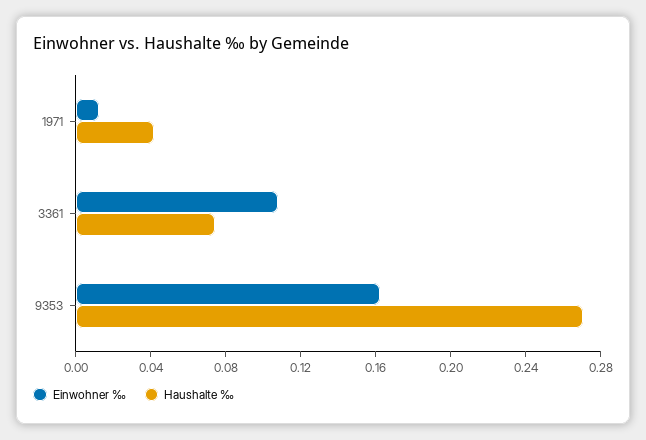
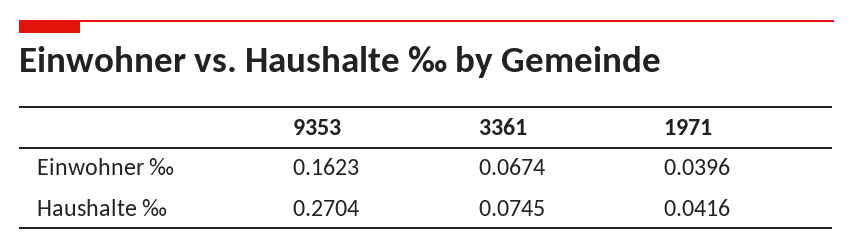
Einwohner ‰, 1971: 0.01 -> 0.0396
Einwohner ‰, 3361: 0.11 -> 0.0674

